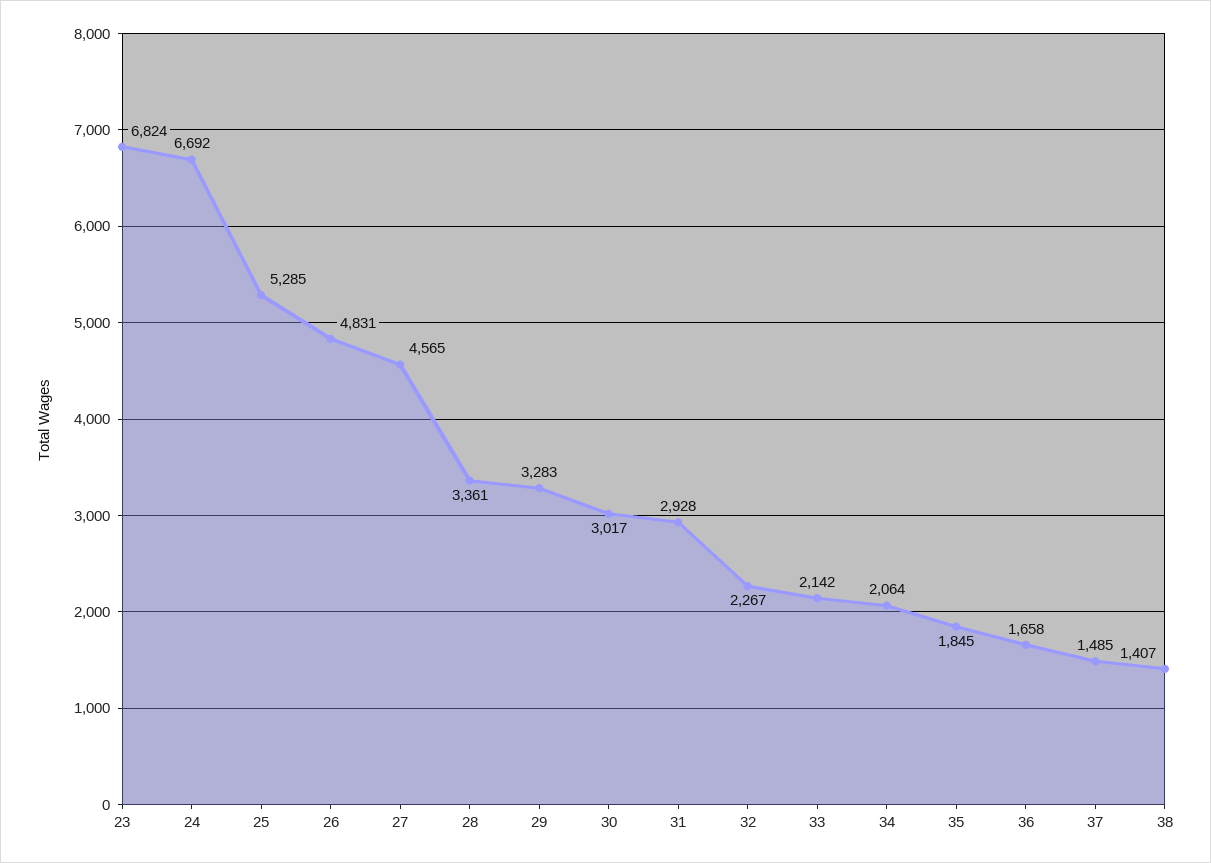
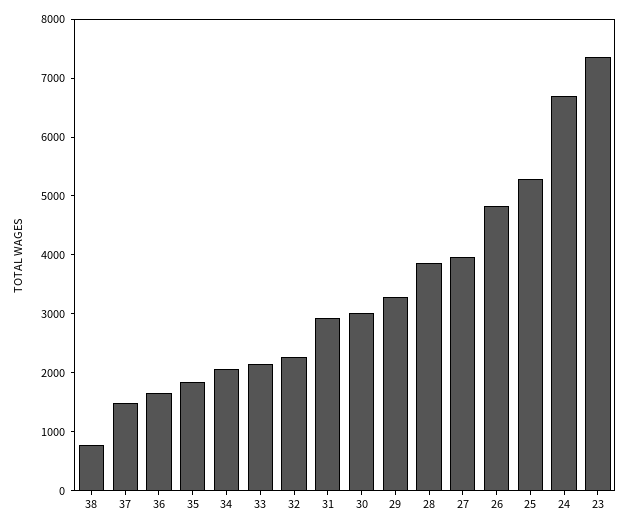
23: 6824 -> 7400
27: 4565 -> 4000
28: 3361 -> 3800
38: 1407 -> 800

